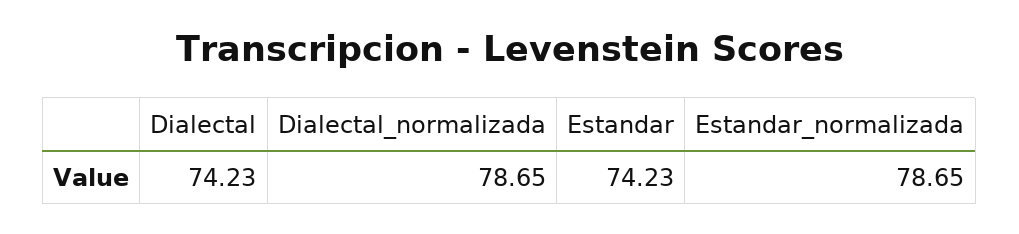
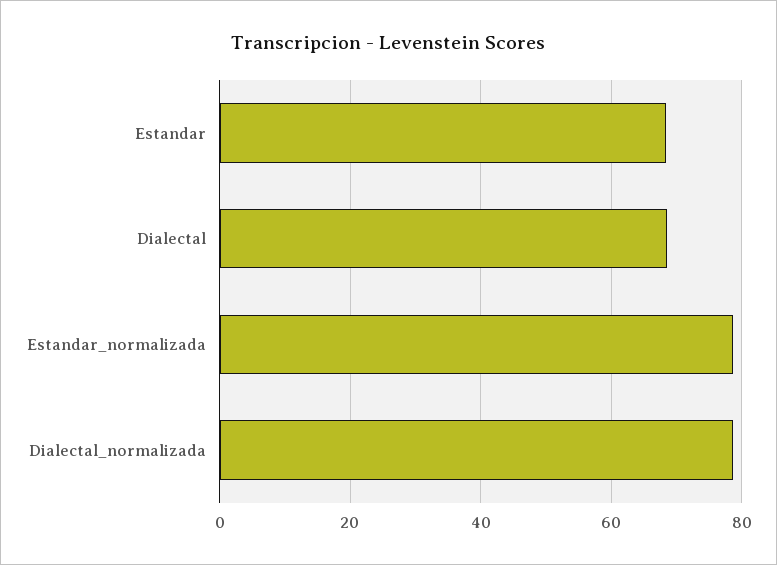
Dialectal: 74.23 -> 68
Estandar: 74.23 -> 68

